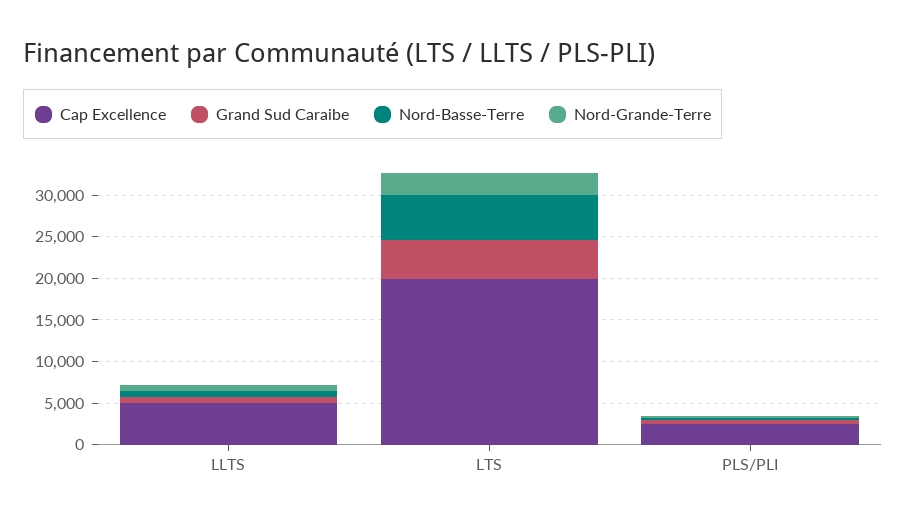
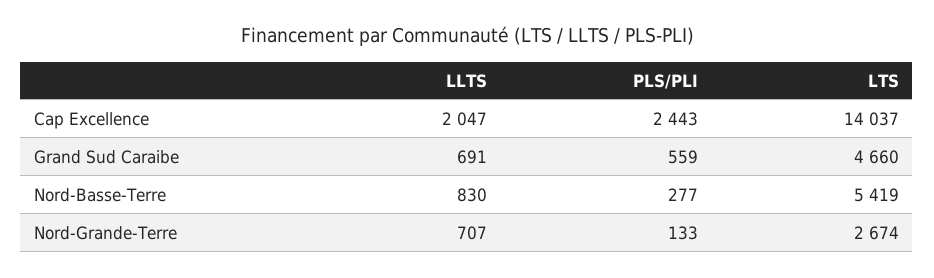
Cap Excellence, LLTS: 5000 -> 2047
Cap Excellence, LTS: 20000 -> 14037

